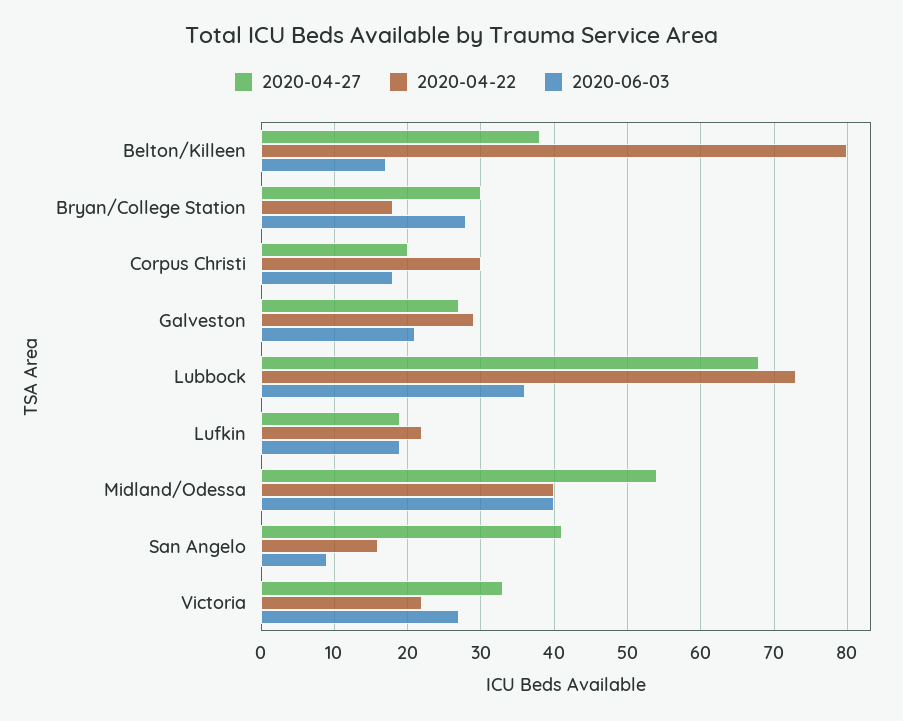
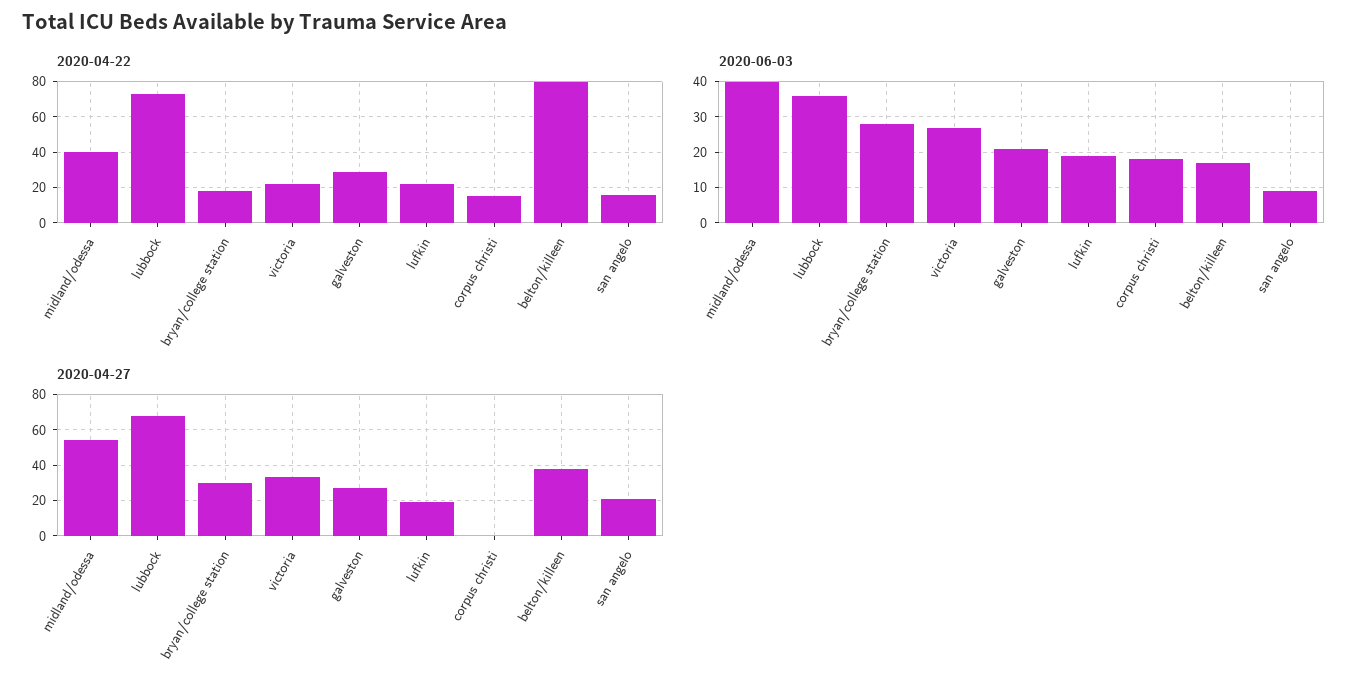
2020-04-27, Corpus Christi: 20 -> 0
2020-04-22, Corpus Christi: 30 -> 15
2020-04-27, San Angelo: 41 -> 20

